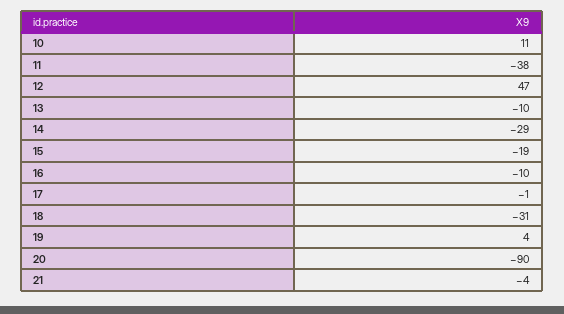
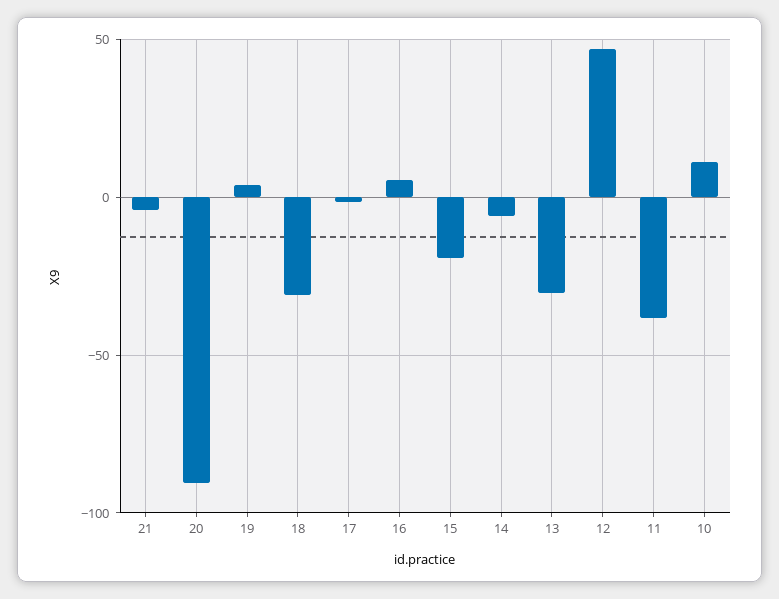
13: -10 -> -30
14: -29 -> -5
16: -10 -> 5

